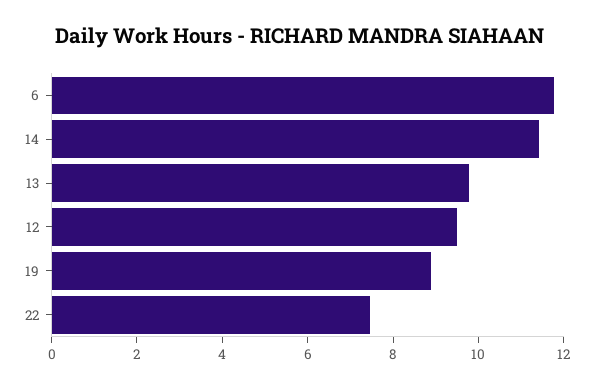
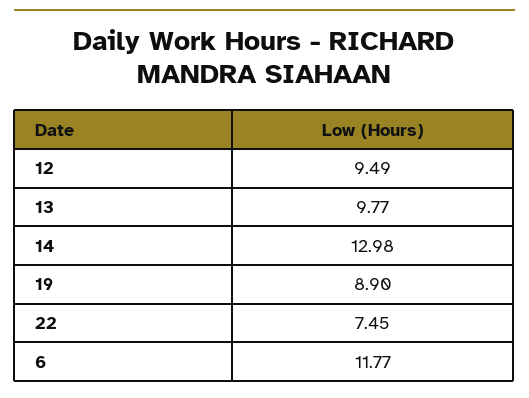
14: 11.5 -> 12.98

